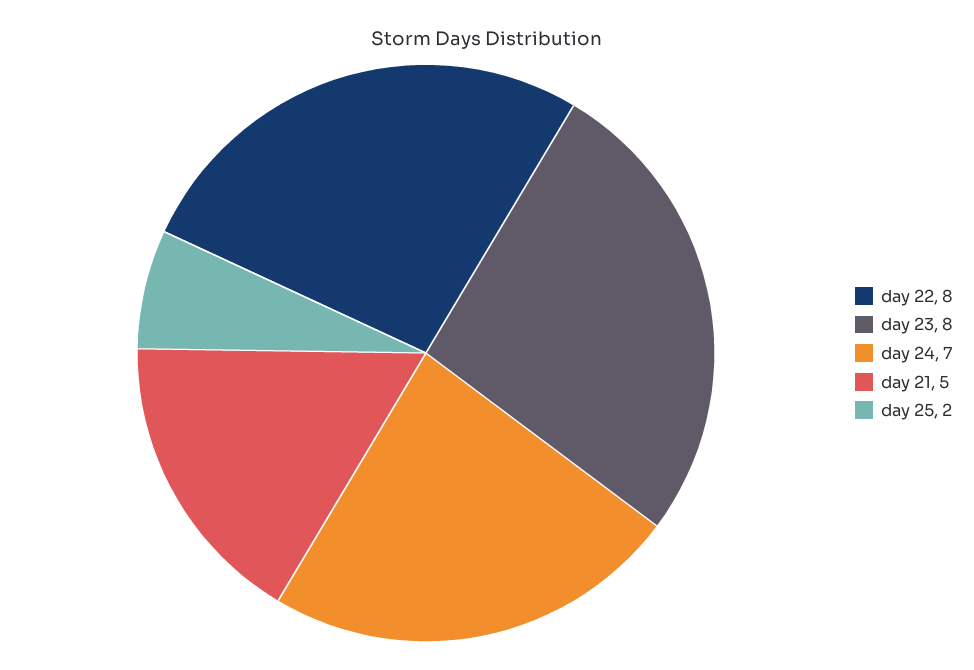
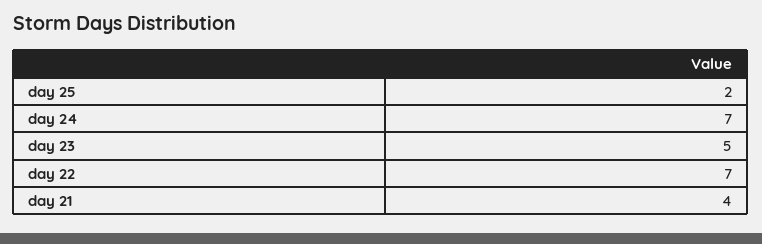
day 22: 8 -> 7
day 23: 8 -> 5
day 21: 5 -> 4

